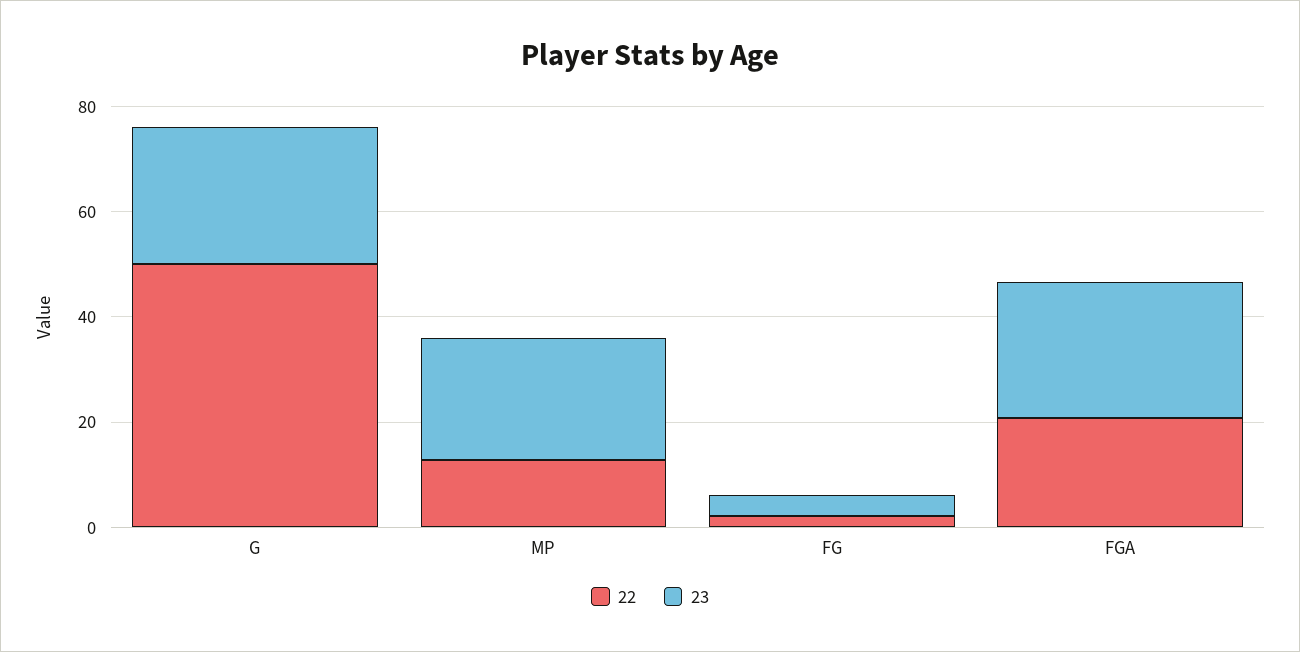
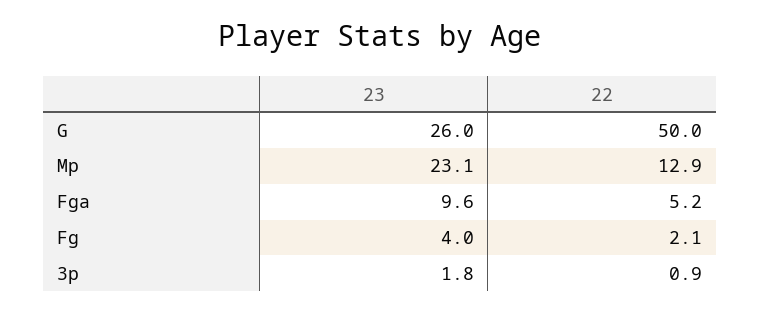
22, FGA: 20 -> 5.2
23, FGA: 25 -> 9.6
23, 3p: none -> 1.8
22, 3p: none -> 0.9

